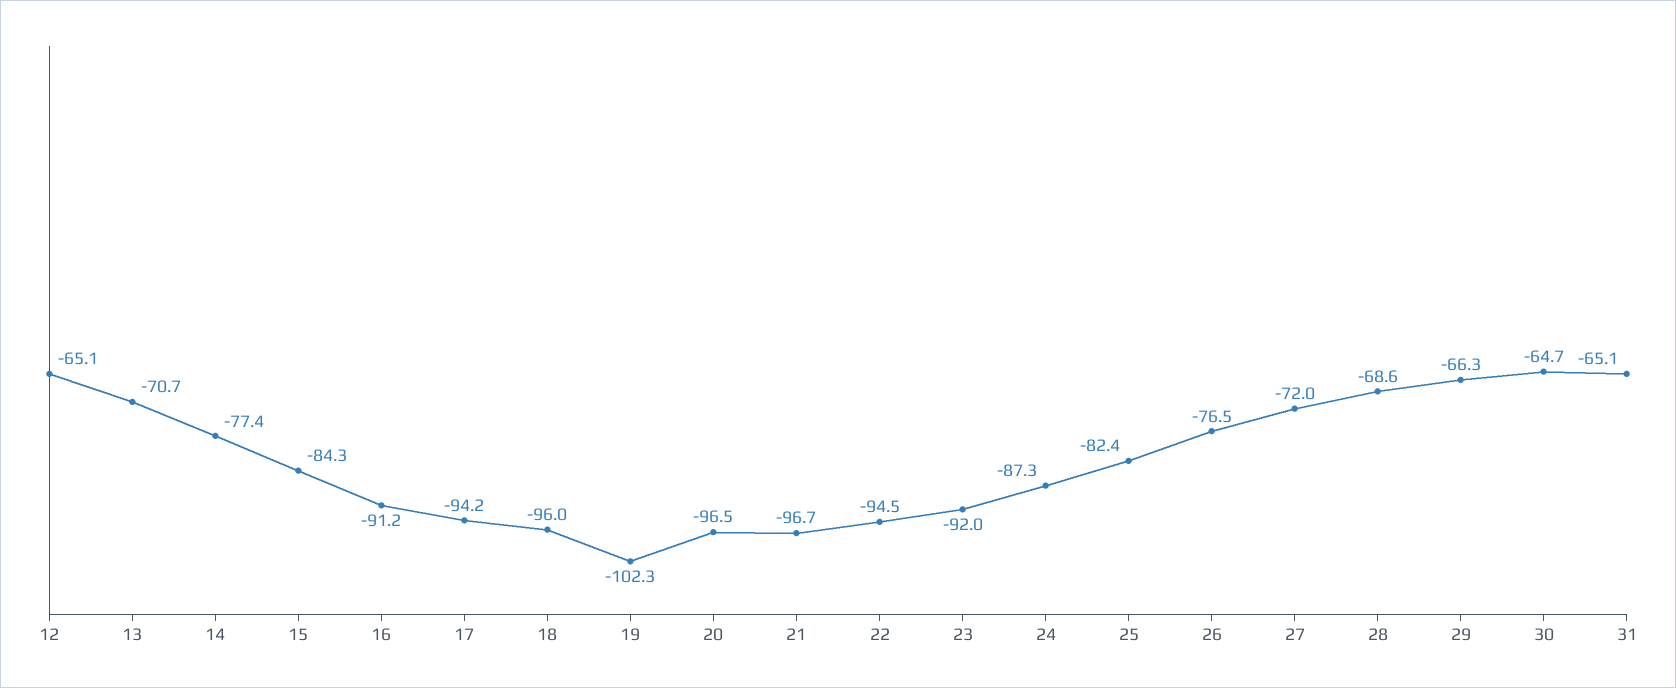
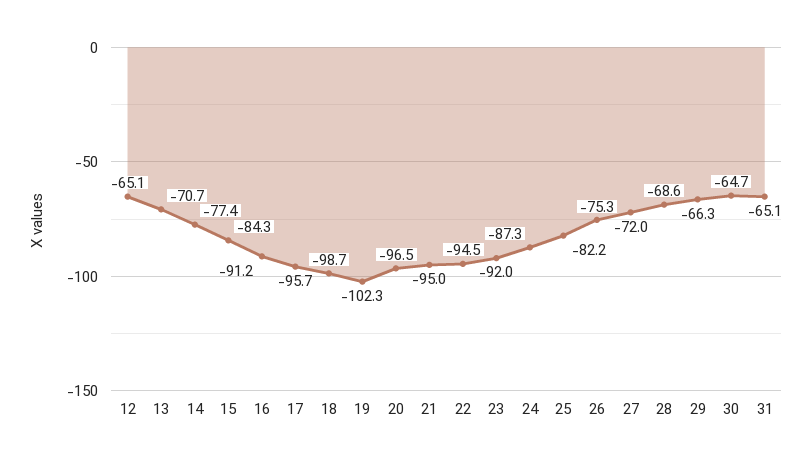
17: -94.2 -> -95.7
18: -96 -> -98.7
21: -96.7 -> -95
25: -82.4 -> -82.2
26: -76.5 -> -75.3

